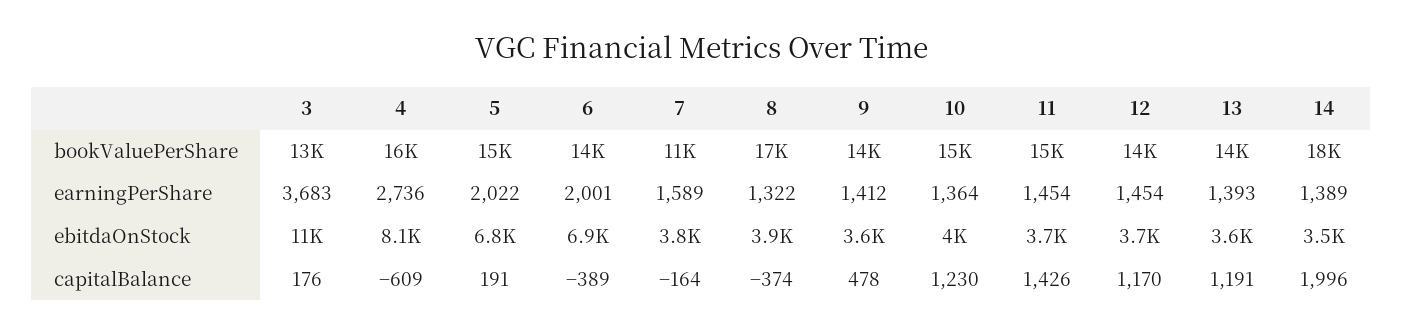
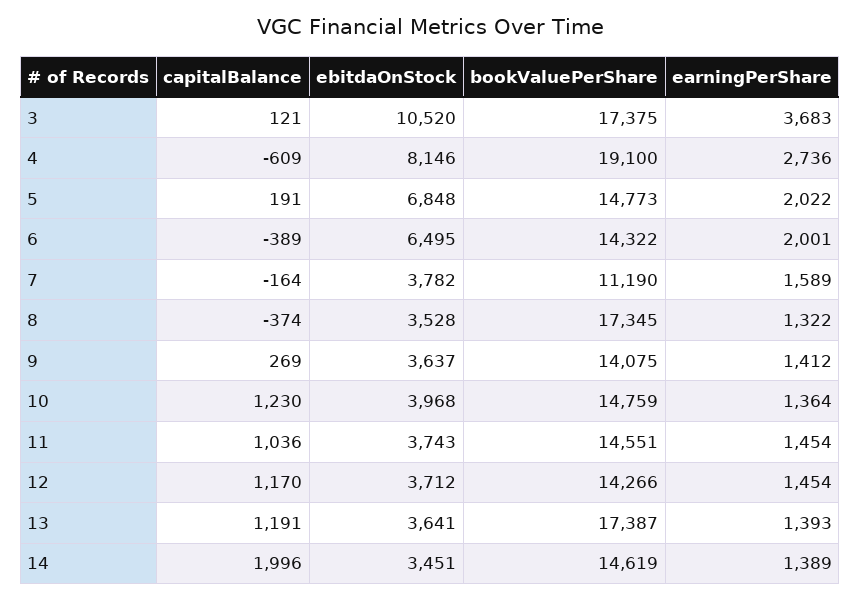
3, bookValuePerShare: 13000 -> 17375
4, bookValuePerShare: 16000 -> 19100
13, bookValuePerShare: 14000 -> 17387
14, bookValuePerShare: 18000 -> 14619
6, ebitdaOnStock: 6900 -> 6495
8, ebitdaOnStock: 3900 -> 3528
3, capitalBalance: 176 -> 121
9, capitalBalance: 478 -> 269
11, capitalBalance: 1426 -> 1036

